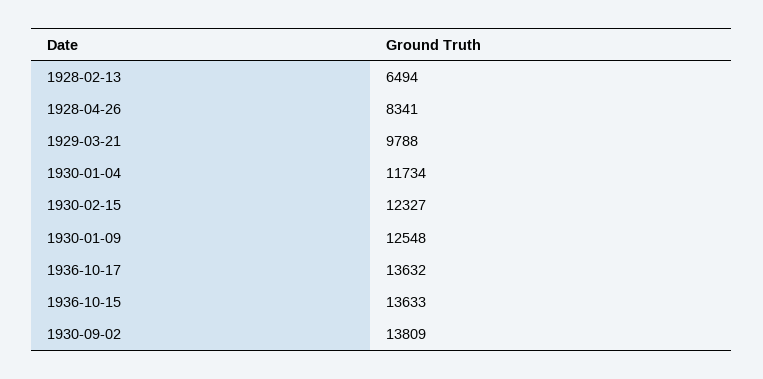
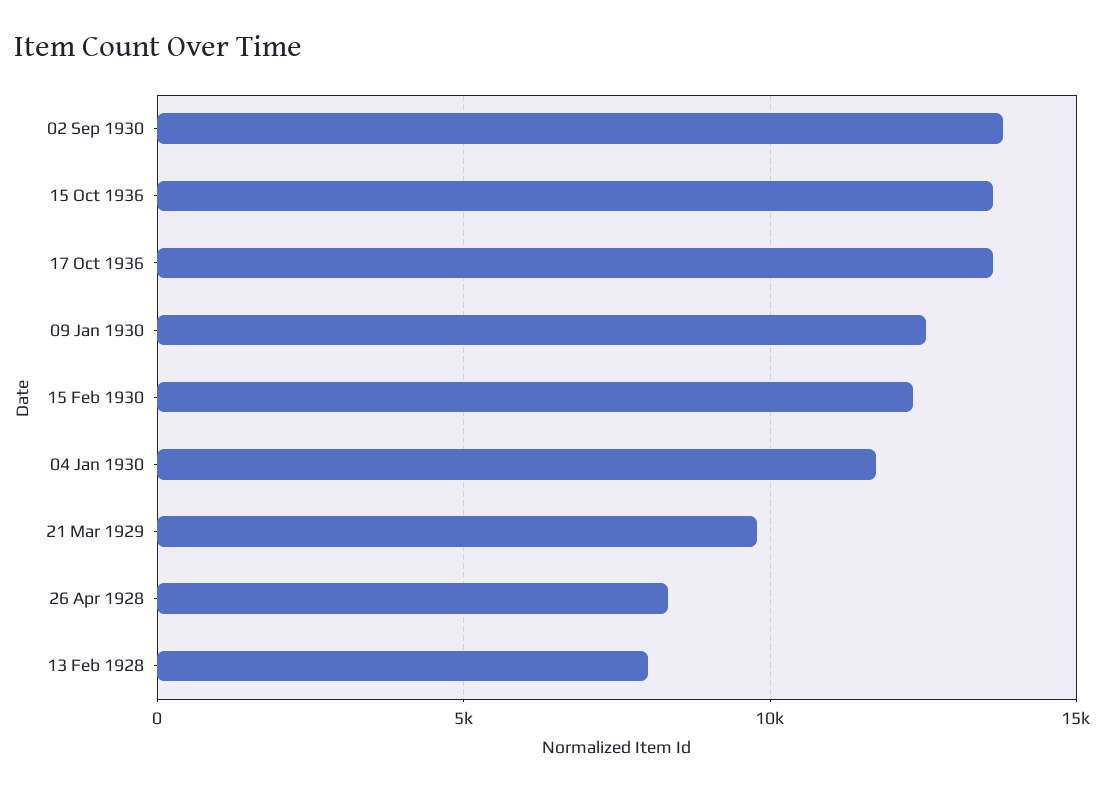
1928-02-13: 6494 -> 8000

